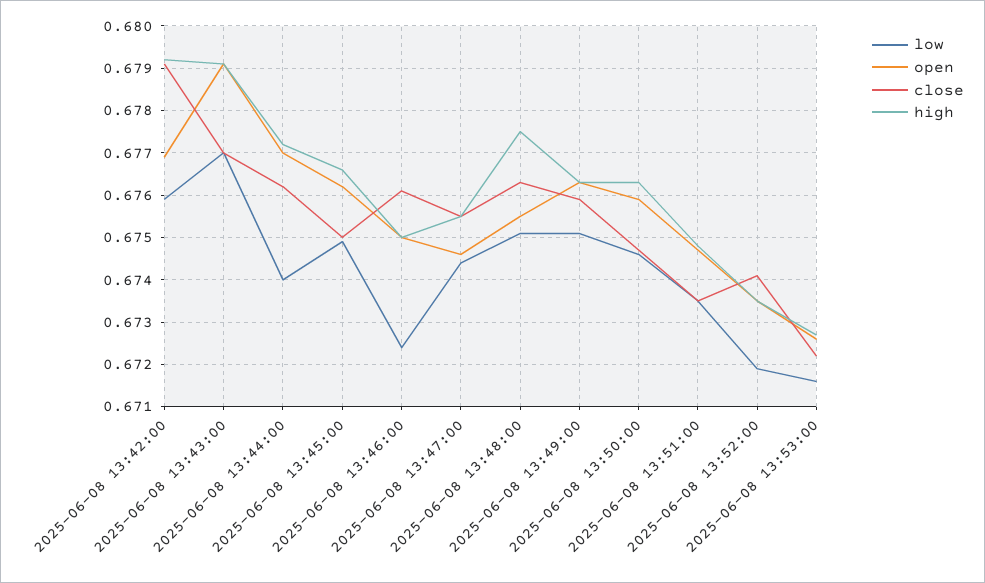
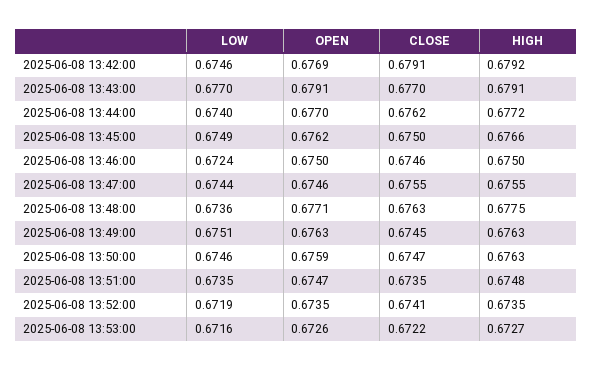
low, 2025-06-08 13:42:00: 0.676 -> 0.6746
close, 2025-06-08 13:46:00: 0.676 -> 0.6746
low, 2025-06-08 13:48:00: 0.675 -> 0.6736
open, 2025-06-08 13:48:00: 0.6755 -> 0.6771
close, 2025-06-08 13:49:00: 0.676 -> 0.6745

